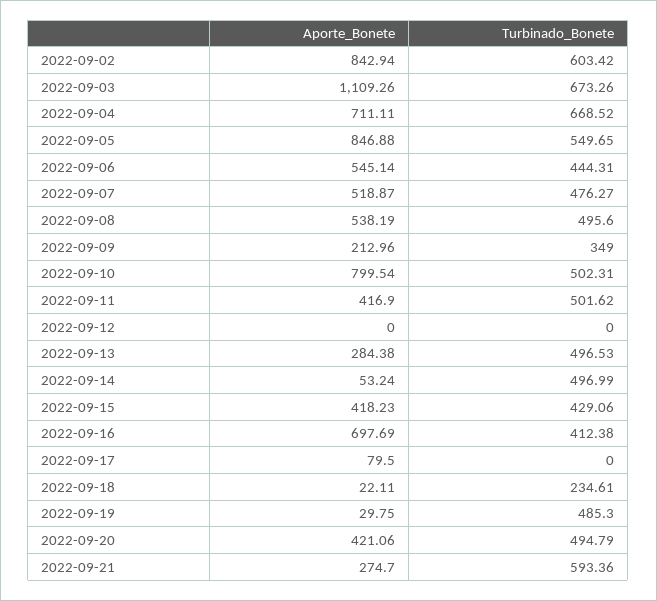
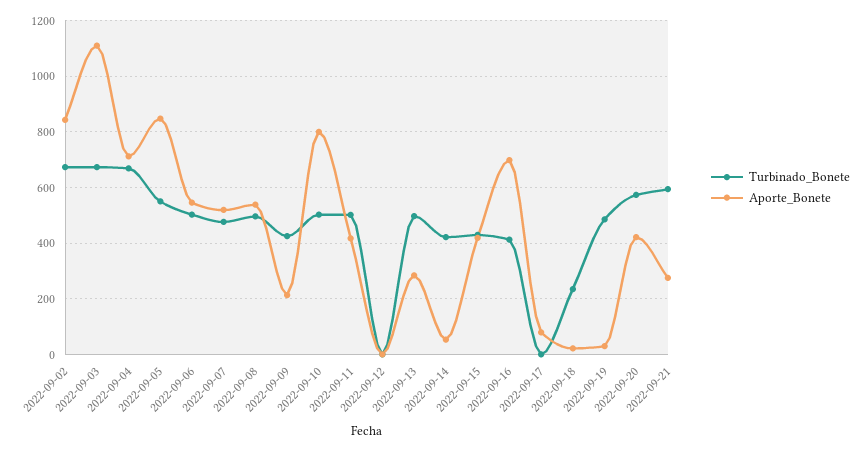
Turbinado_Bonete, 2022-09-02: 603.42 -> 675
Turbinado_Bonete, 2022-09-06: 444.31 -> 500
Turbinado_Bonete, 2022-09-09: 349 -> 425
Turbinado_Bonete, 2022-09-14: 496.99 -> 425
Turbinado_Bonete, 2022-09-20: 494.79 -> 575

